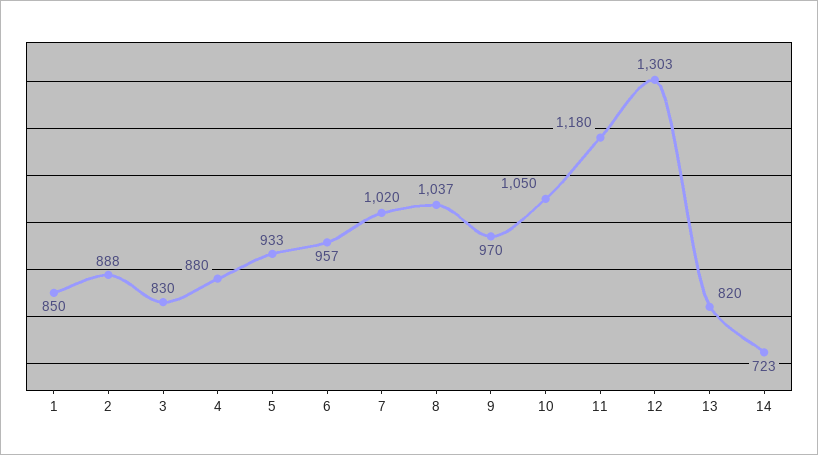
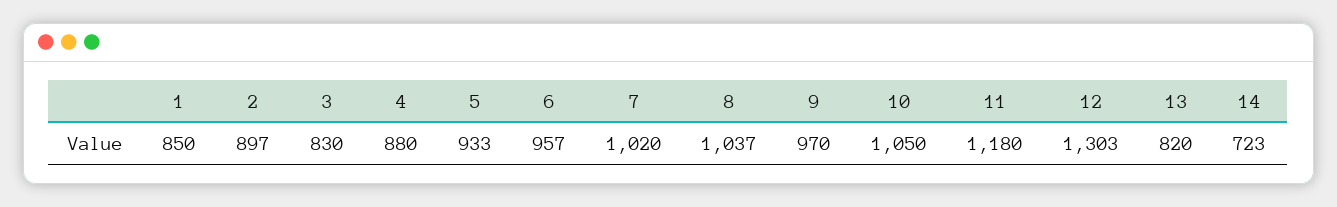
2: 888 -> 897

